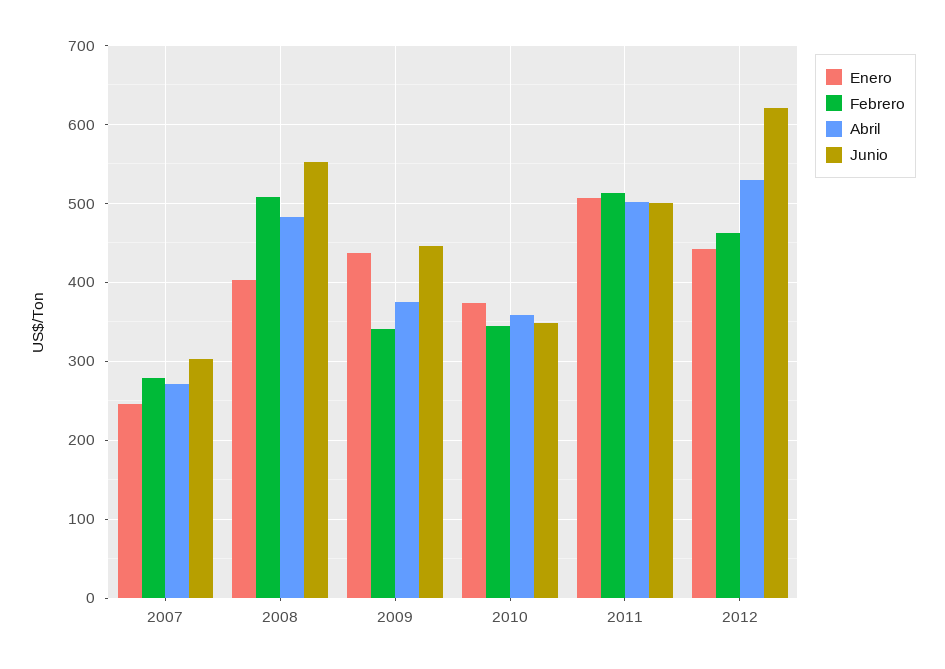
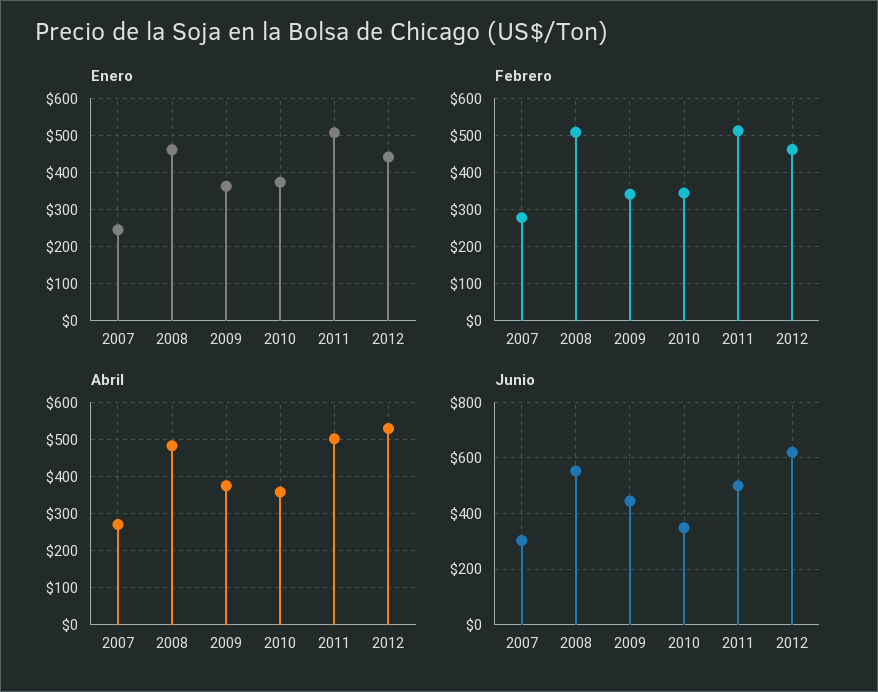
Enero, 2008: 400 -> 460
Enero, 2009: 440 -> 360

